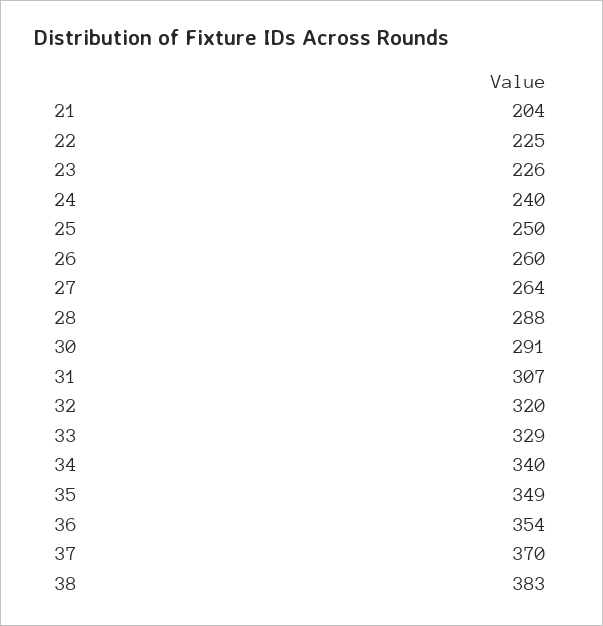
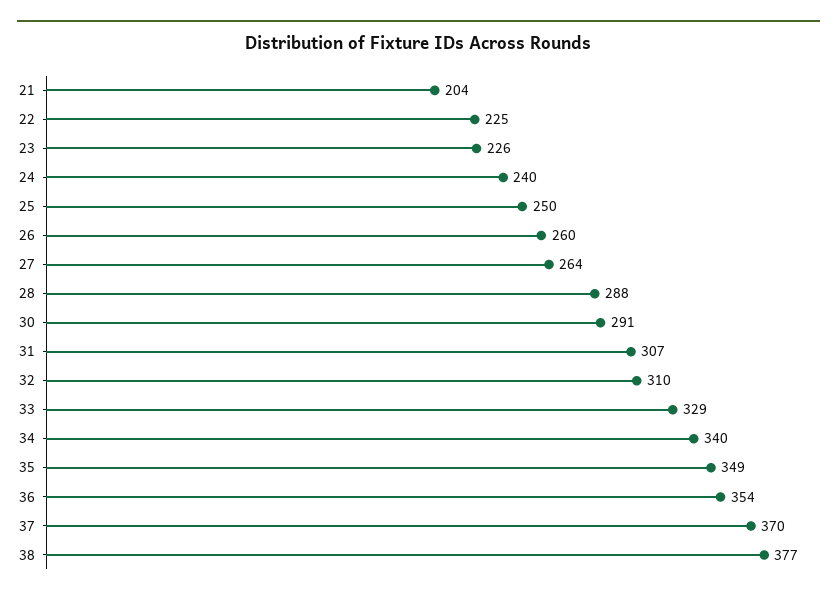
32: 320 -> 310
38: 383 -> 377

